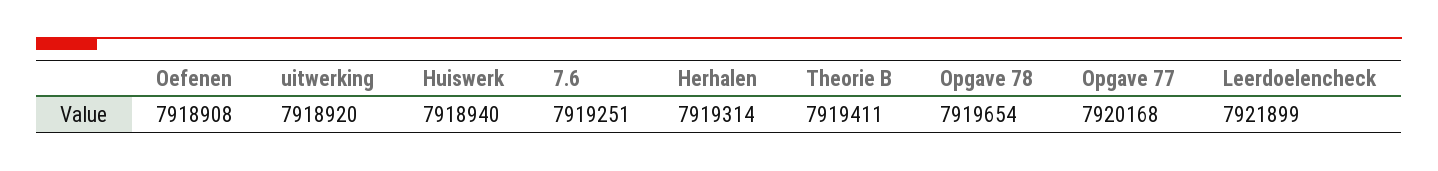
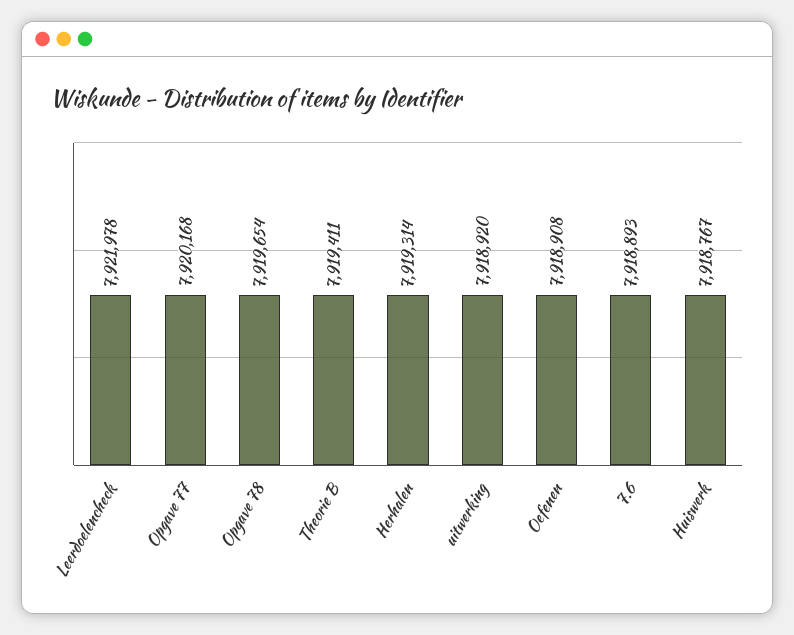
Huiswerk: 7918940 -> 7918767
7.6: 7919251 -> 7918893
Leerdoelencheck: 7921899 -> 7921978

